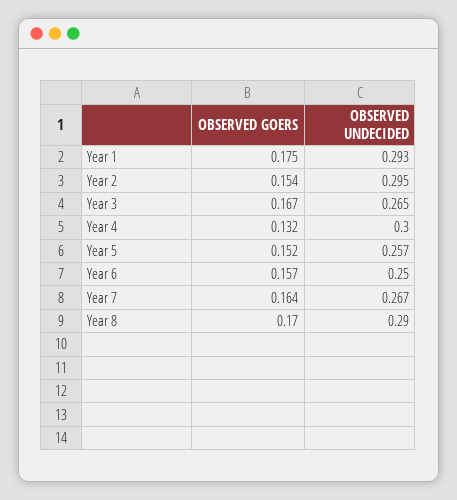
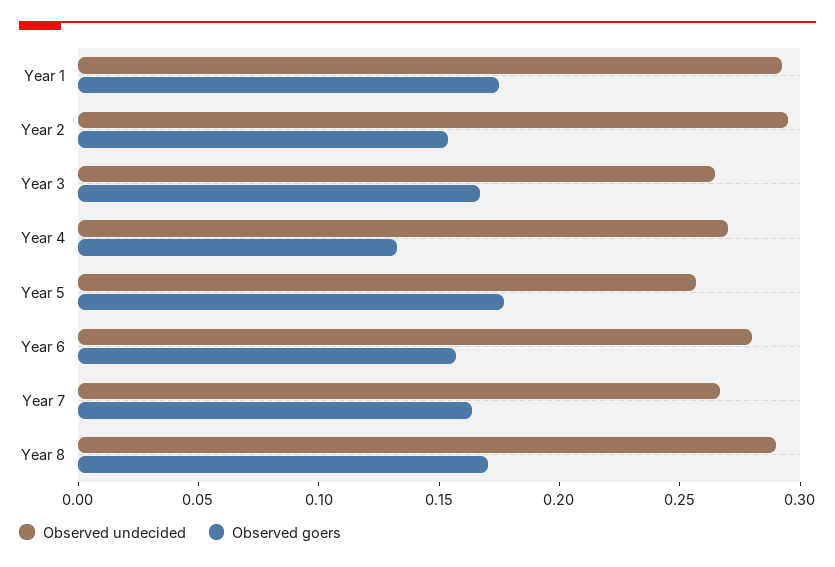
OBSERVED UNDECIDED, Year 4: 0.3 -> 0.27
OBSERVED GOERS, Year 5: 0.152 -> 0.18
OBSERVED UNDECIDED, Year 6: 0.25 -> 0.28

